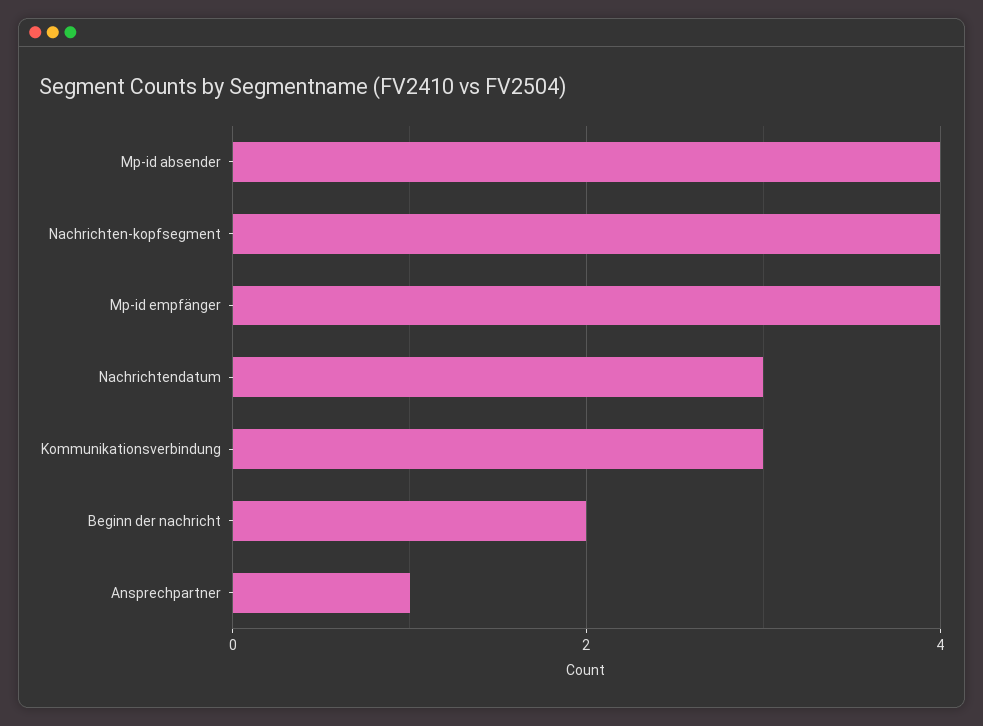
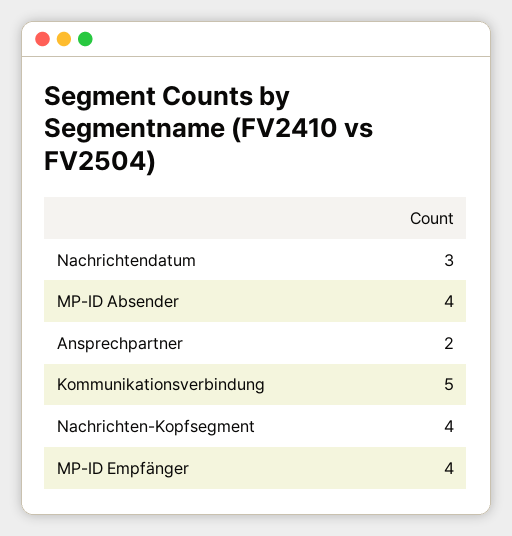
Kommunikationsverbindung: 3 -> 5
Beginn der nachricht: 2 -> none
Ansprechpartner: 1 -> 2

